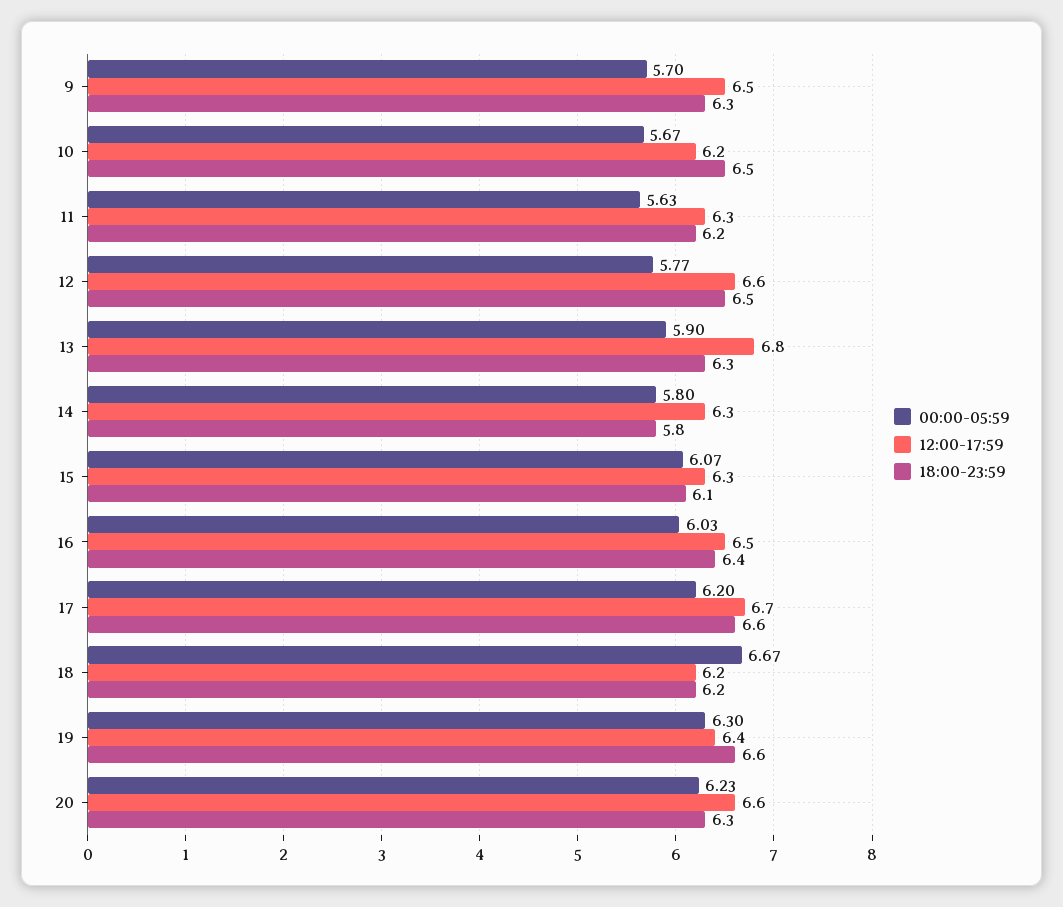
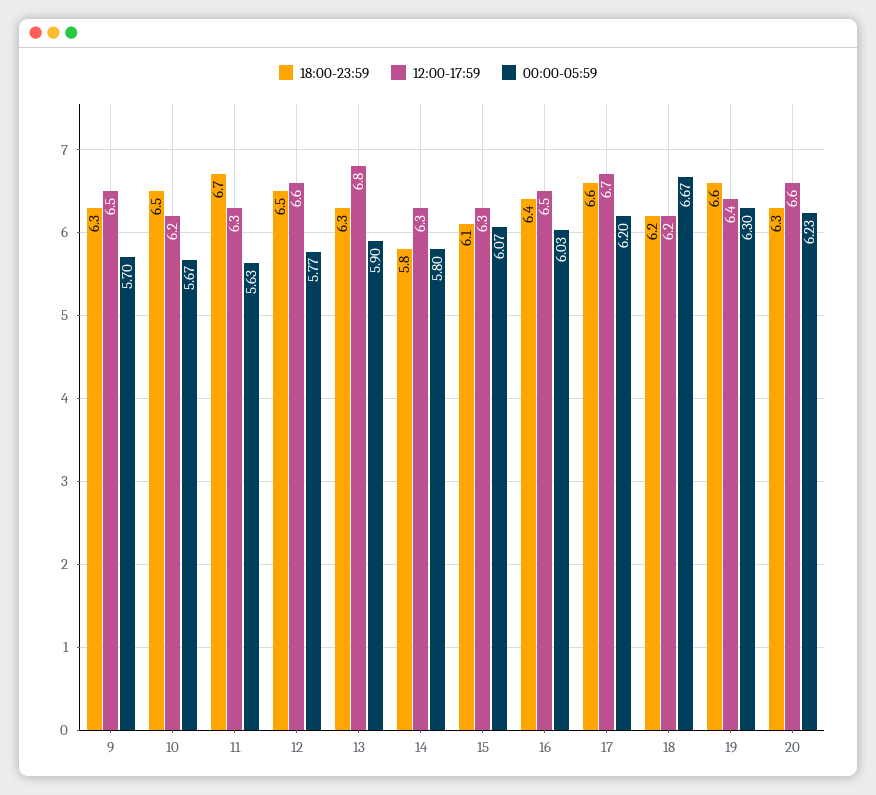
18:00-23:59, 11: 6.2 -> 6.7

